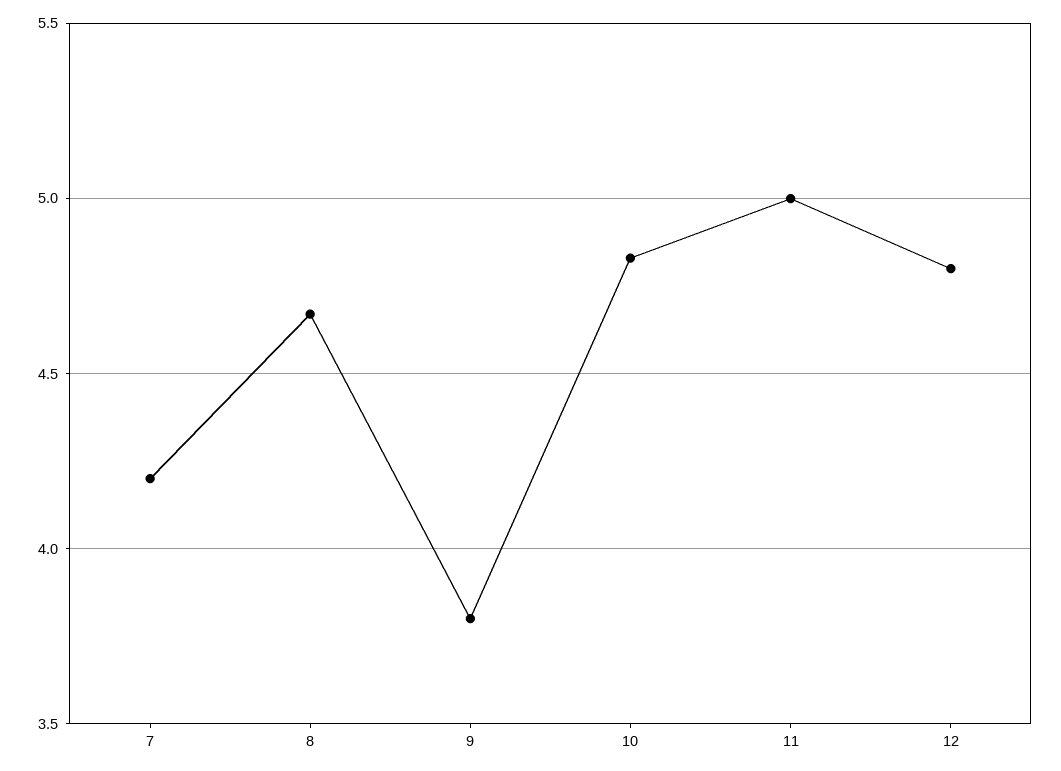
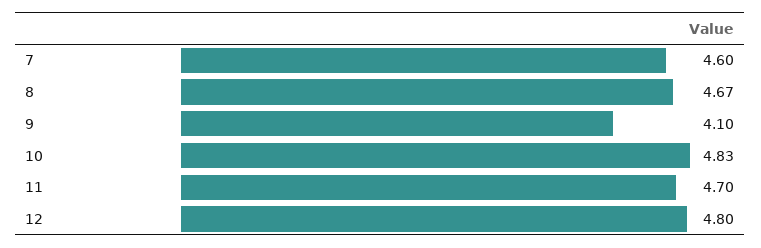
7: 4.2 -> 4.6
9: 3.8 -> 4.1
11: 5 -> 4.7

